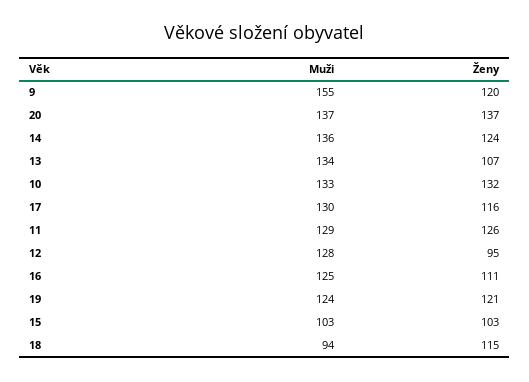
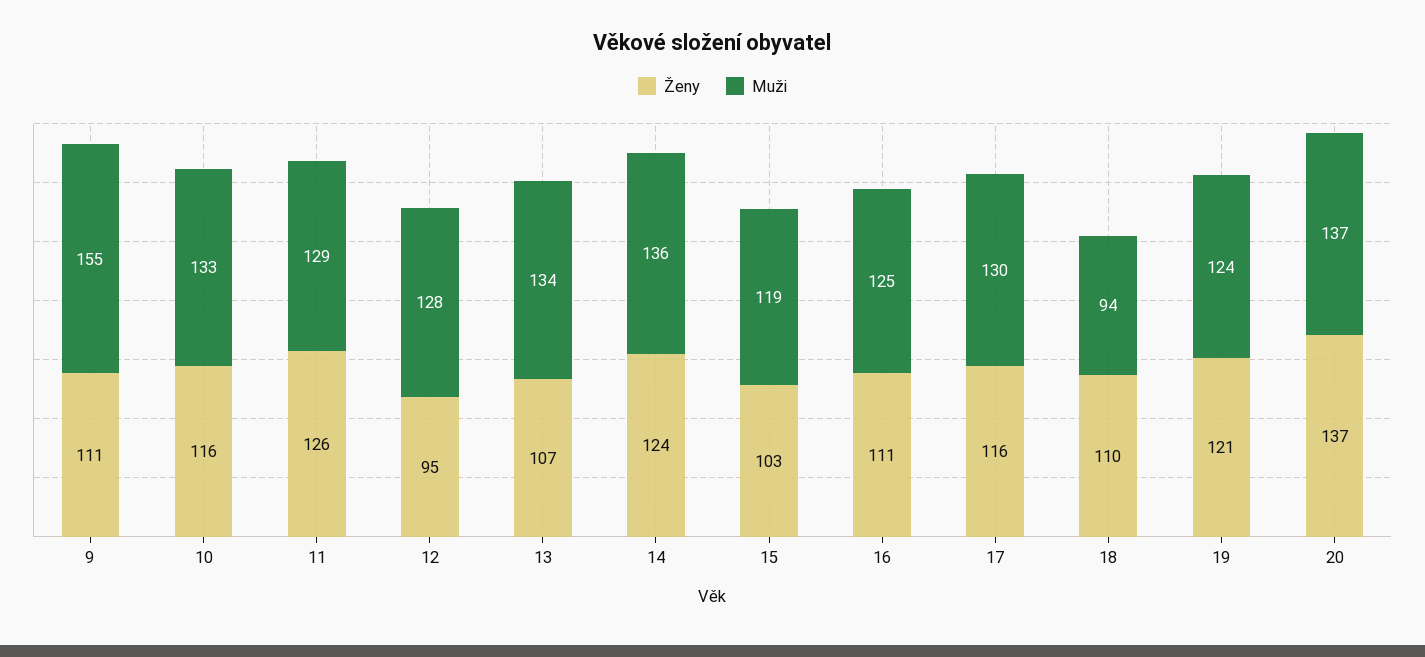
Ženy, 9: 120 -> 111
Ženy, 10: 132 -> 116
Muži, 15: 103 -> 119
Ženy, 18: 115 -> 110

